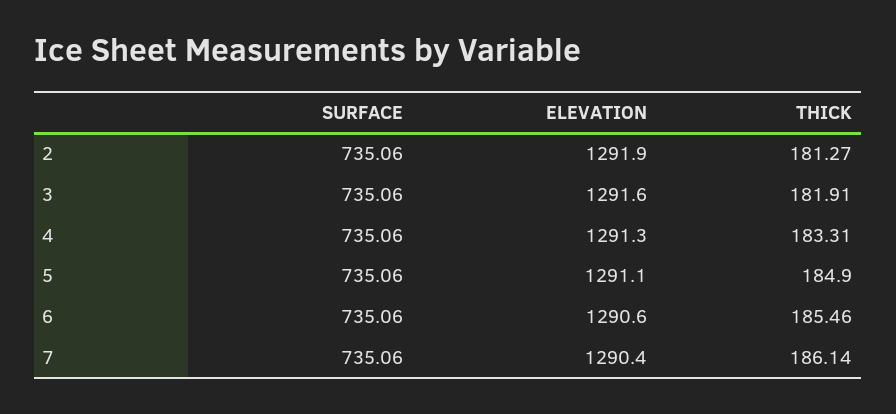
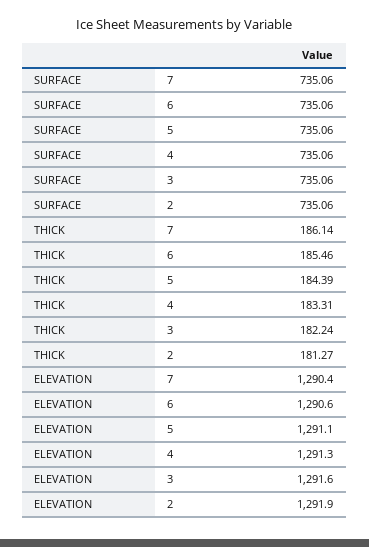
THICK, 3: 181.91 -> 182.24
THICK, 5: 184.9 -> 184.39

